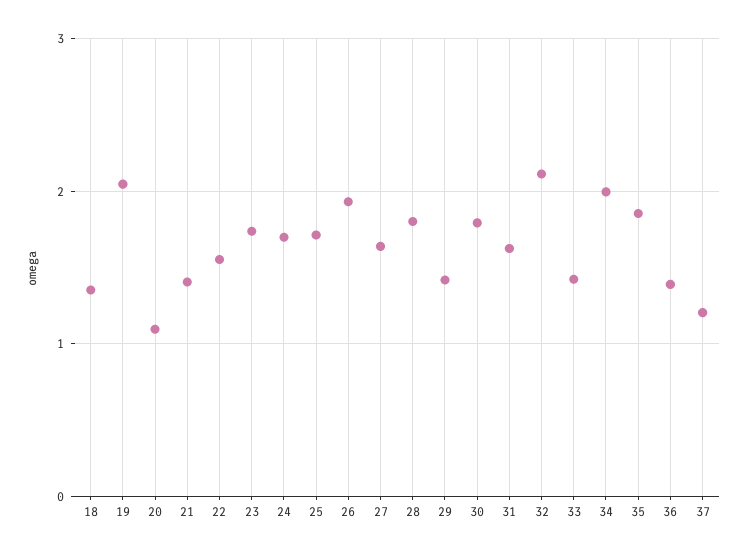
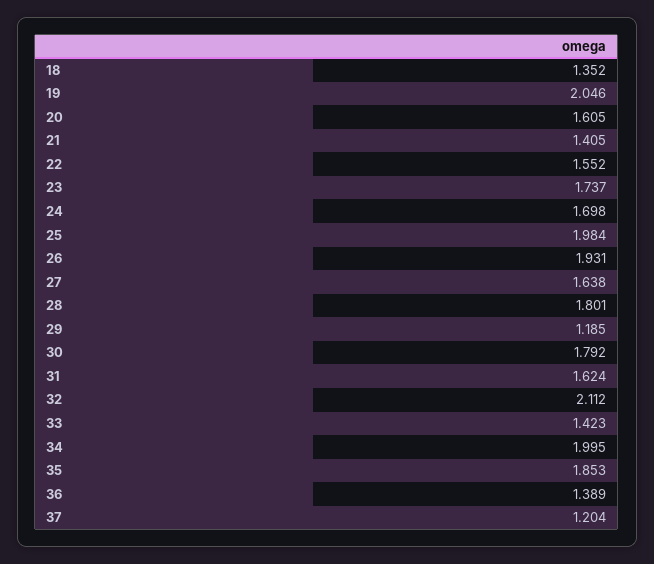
20: 1.1 -> 1.605
25: 1.7 -> 1.984
29: 1.4 -> 1.185

